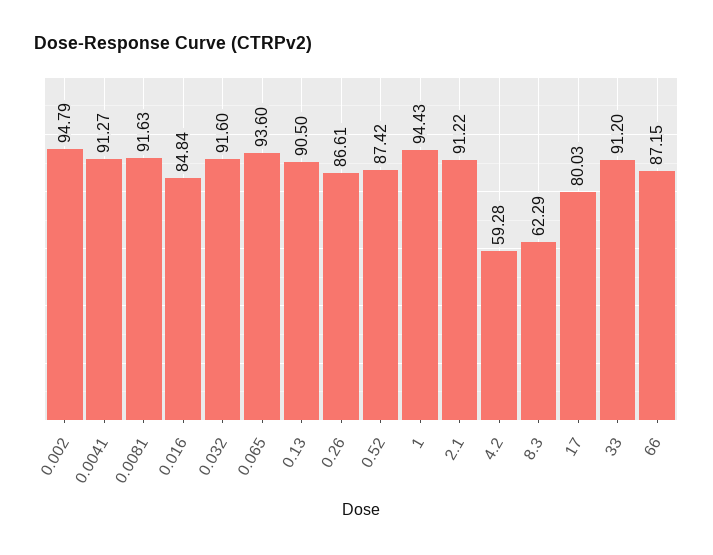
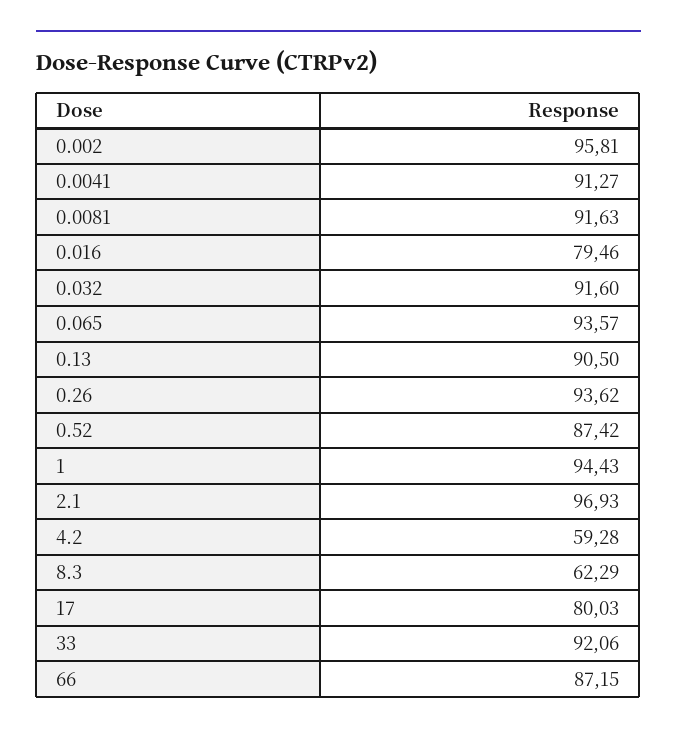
0.002: 94.79 -> 95.81
0.016: 84.84 -> 79.46
0.065: 93.6 -> 93.57
0.26: 86.61 -> 93.62
2.1: 91.22 -> 96.93
33: 91.2 -> 92.06

